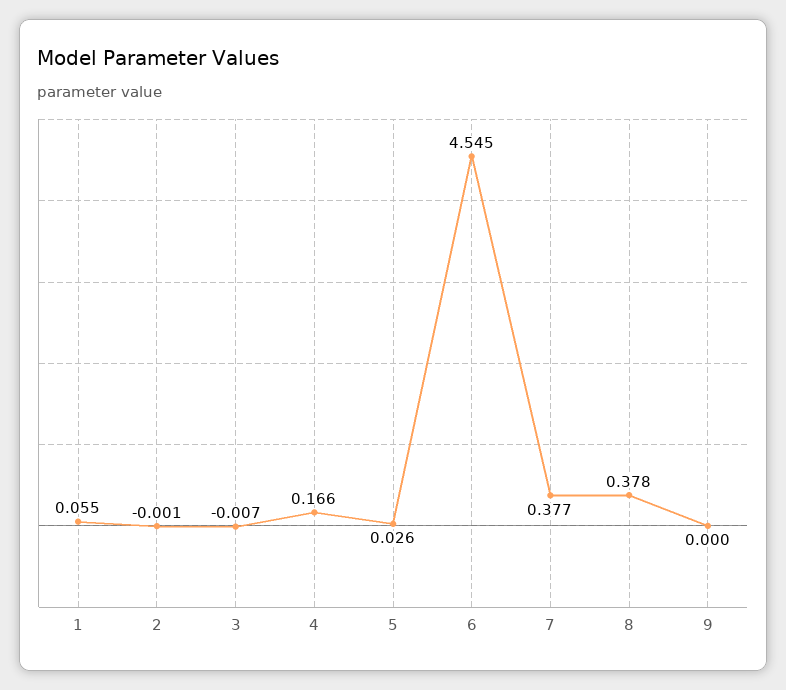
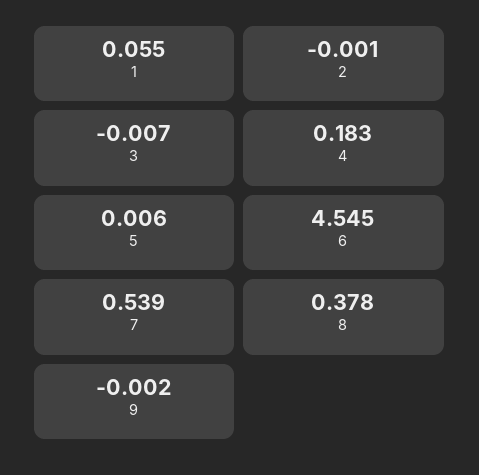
4: 0.166 -> 0.183
5: 0.026 -> 0.006
7: 0.377 -> 0.539
9: 0 -> -0.002

